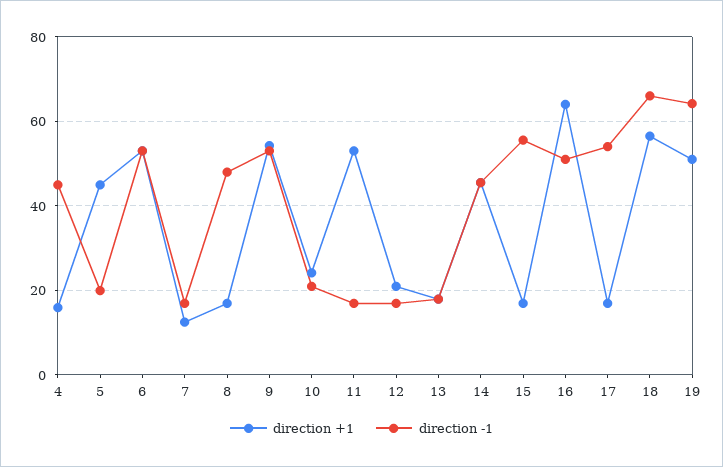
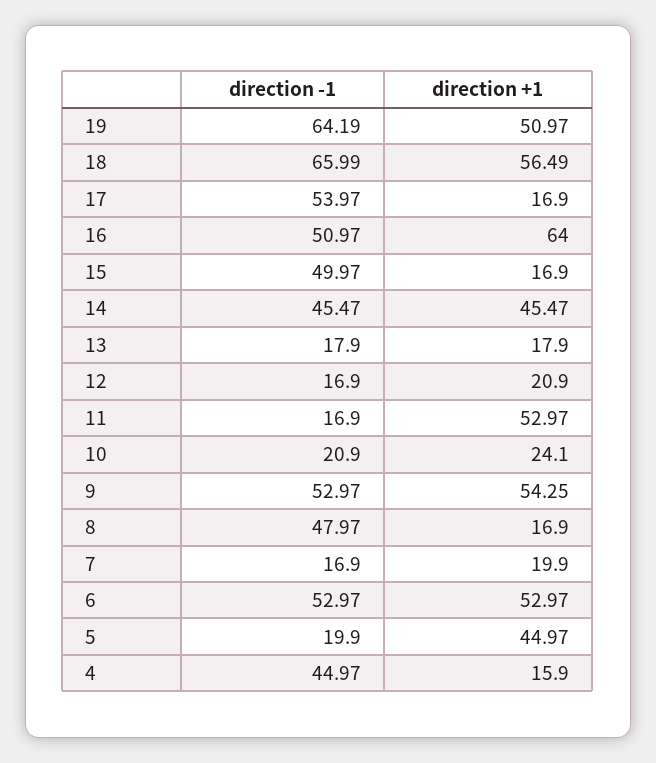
direction +1, 7: 12 -> 19.9
direction -1, 15: 56 -> 49.97

